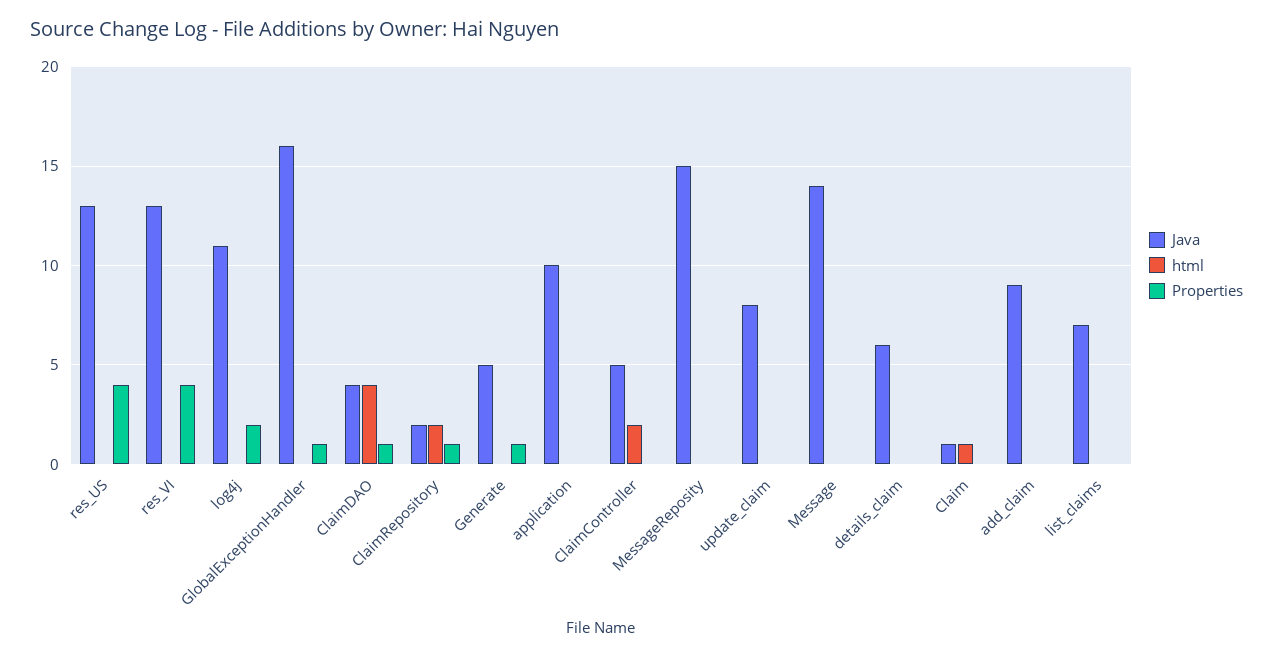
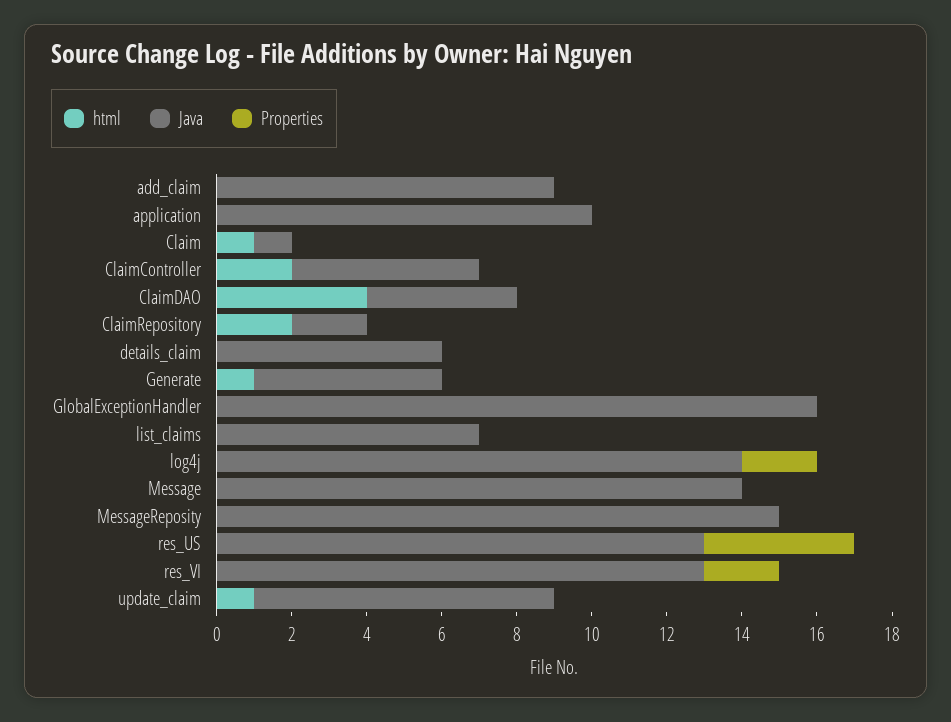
Properties, res_VI: 4 -> 2
Java, log4j: 11 -> 14
Properties, GlobalExceptionHandler: 1 -> 0
Properties, ClaimDAO: 1 -> 0
Properties, ClaimRepository: 1 -> 0
html, Generate: 0 -> 1
Properties, Generate: 1 -> 0
html, update_claim: 0 -> 1

